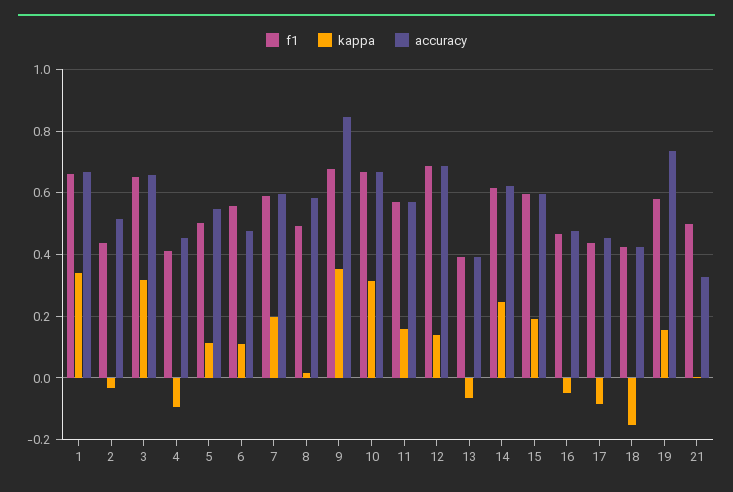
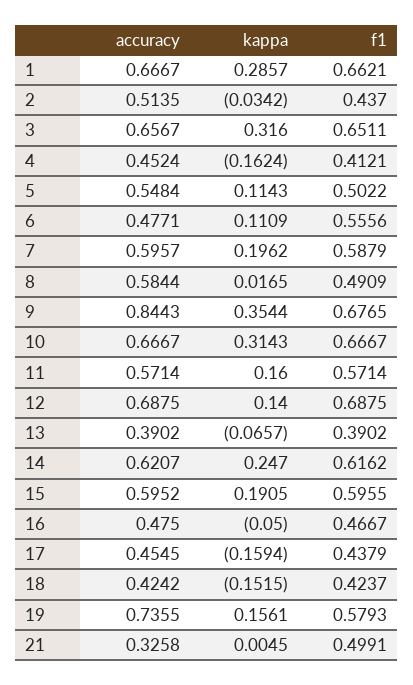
kappa, 1: 0.34 -> 0.2857
kappa, 4: -0.1 -> -0.1624
kappa, 17: -0.08 -> -0.1594

